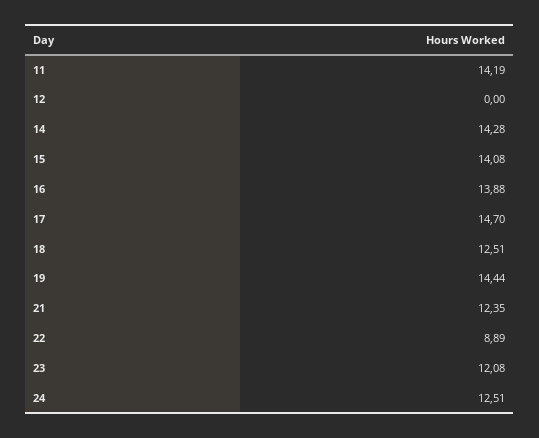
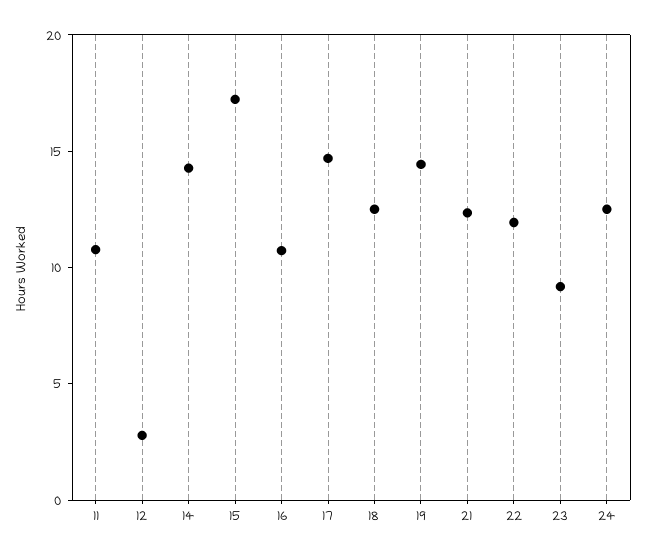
11: 14.19 -> 11
12: 0 -> 3
15: 14.08 -> 17
16: 13.88 -> 11
22: 8.89 -> 12
23: 12.08 -> 9

